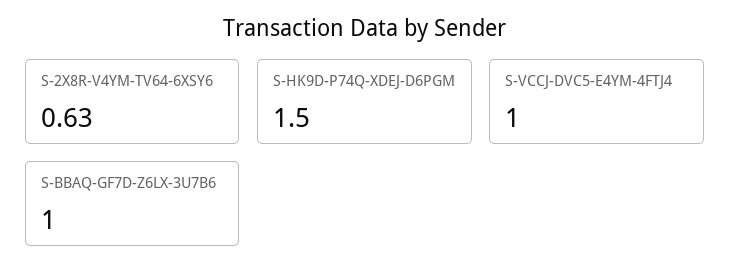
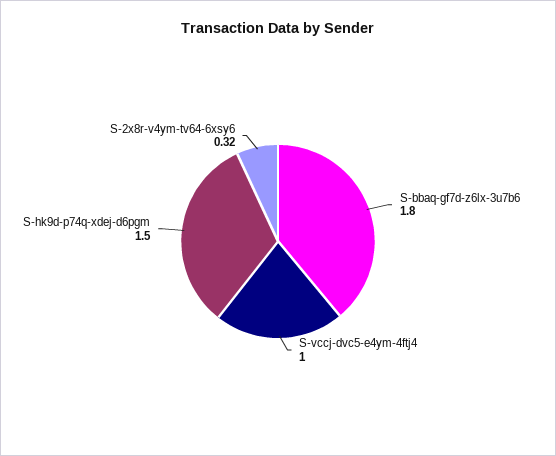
S-2X8R-V4YM-TV64-6XSY6: 0.63 -> 0.32
S-BBAQ-GF7D-Z6LX-3U7B6: 1 -> 1.8

